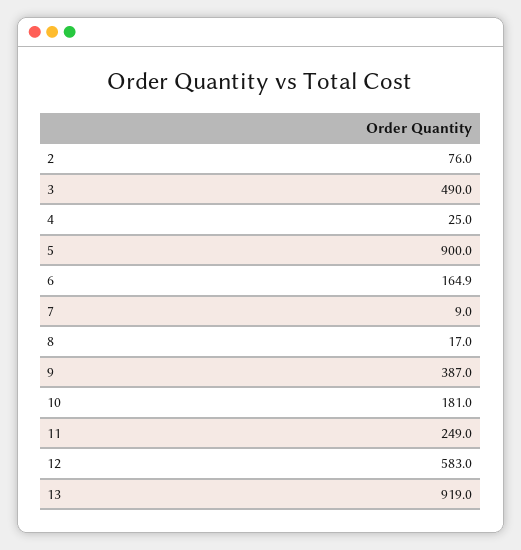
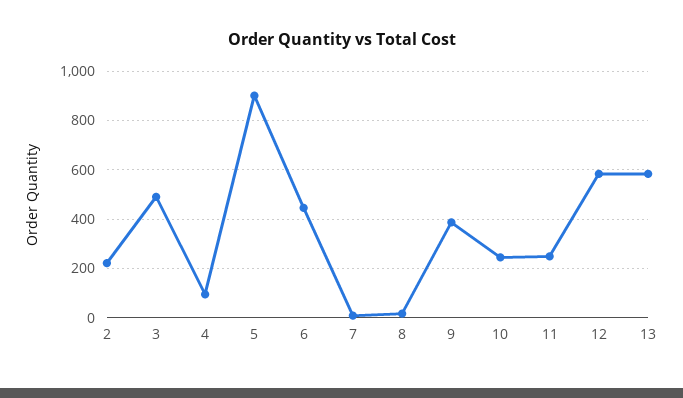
2: 76 -> 225
4: 25 -> 100
6: 164.9 -> 450
10: 181 -> 250
13: 919 -> 575

